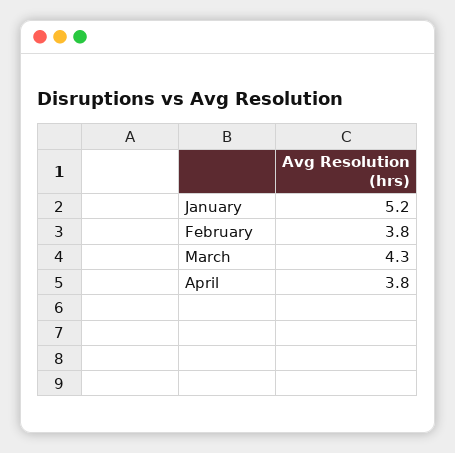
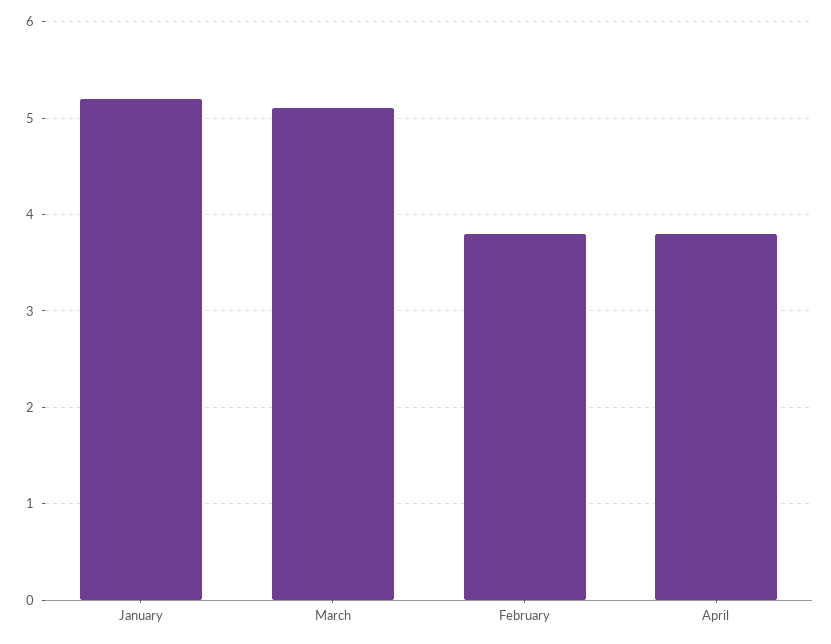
March: 4.3 -> 5.1

